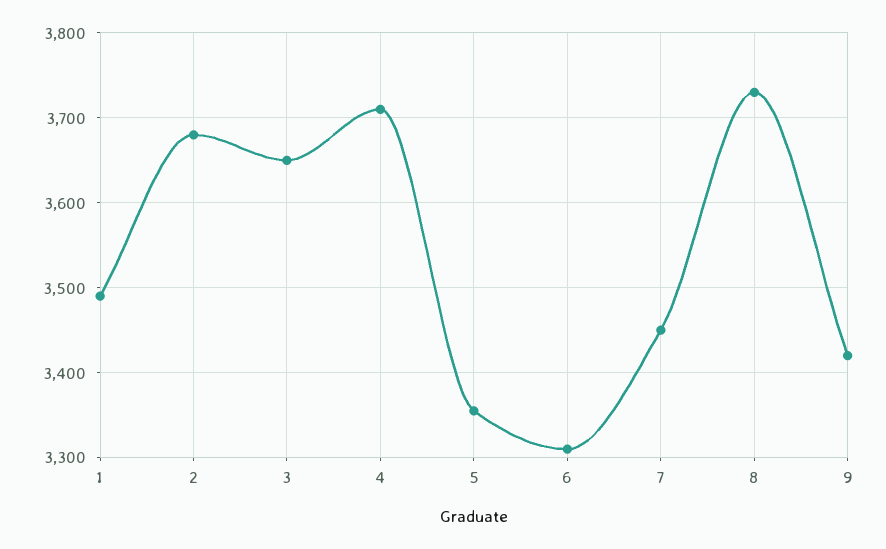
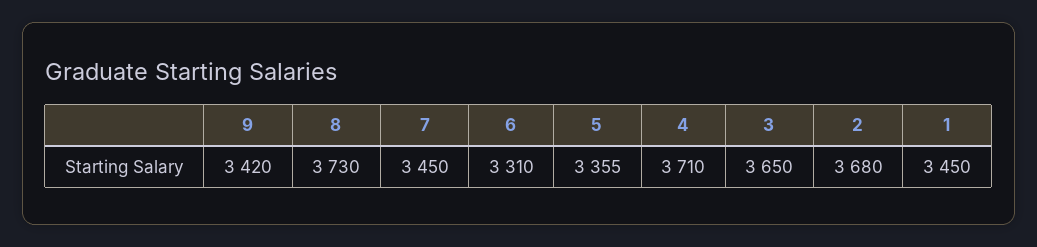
1: 3490 -> 3450

